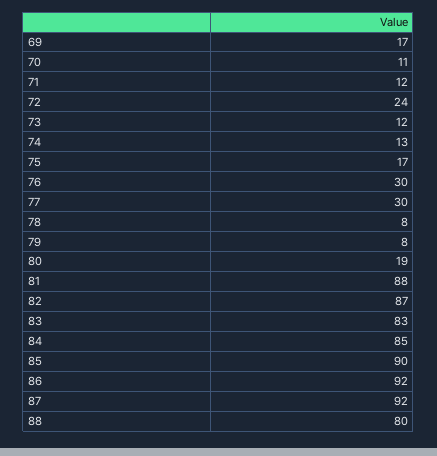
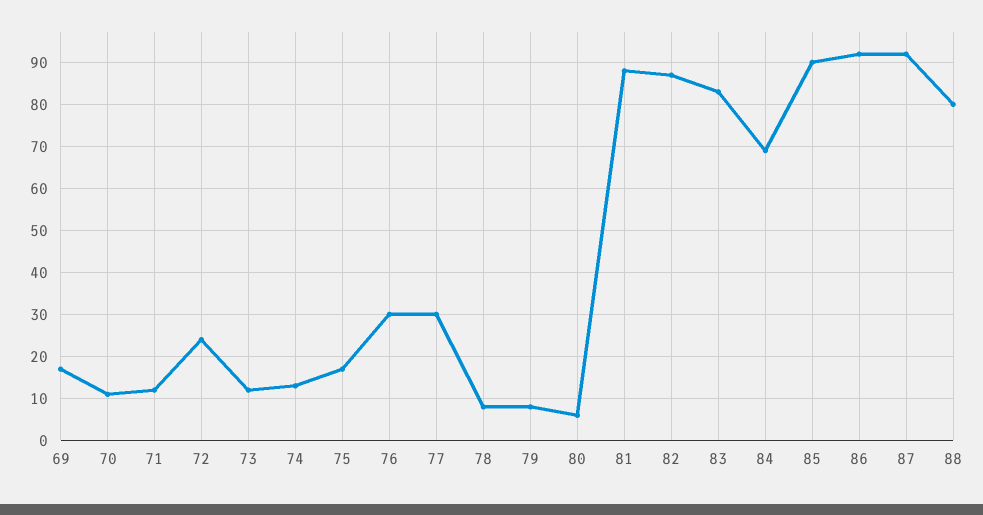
80: 19 -> 5
84: 85 -> 70

